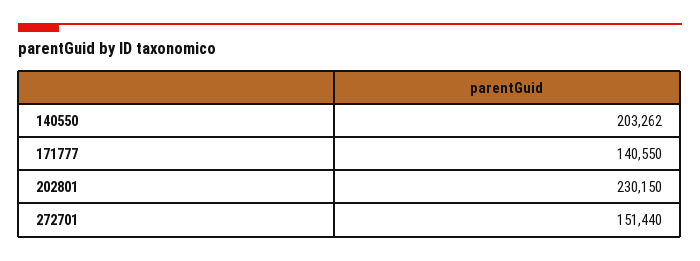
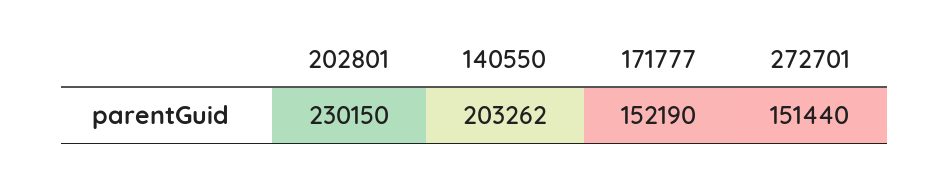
171777: 140550 -> 152190

